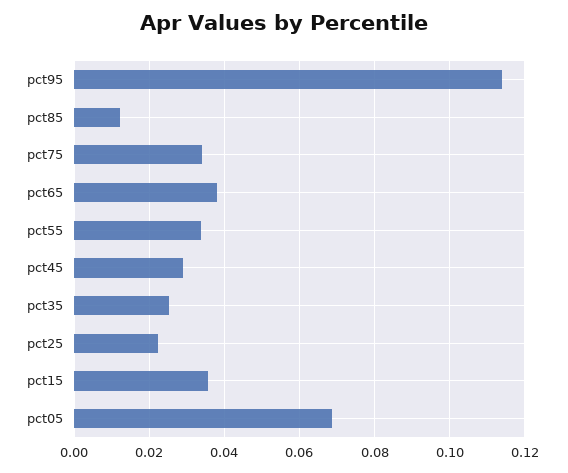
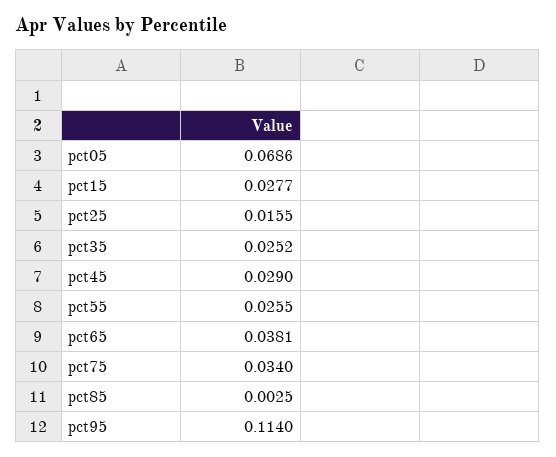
pct85: 0.012 -> 0.0025
pct55: 0.034 -> 0.0255
pct25: 0.022 -> 0.0155
pct15: 0.036 -> 0.0277

